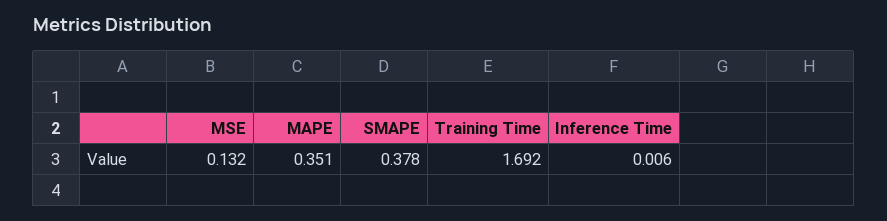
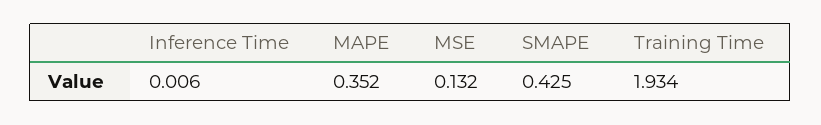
MAPE: 0.351 -> 0.352
SMAPE: 0.378 -> 0.425
Training Time: 1.692 -> 1.934

